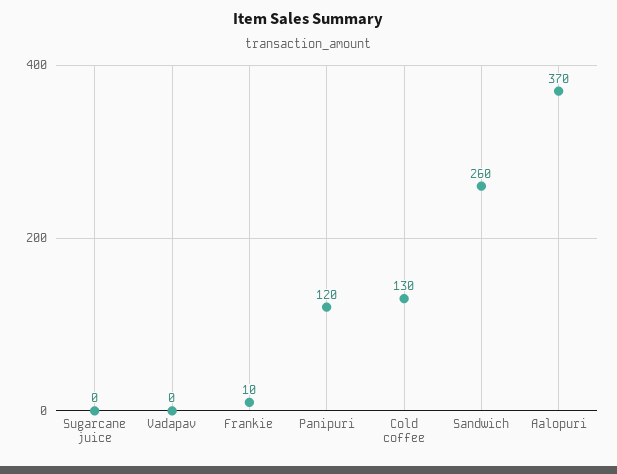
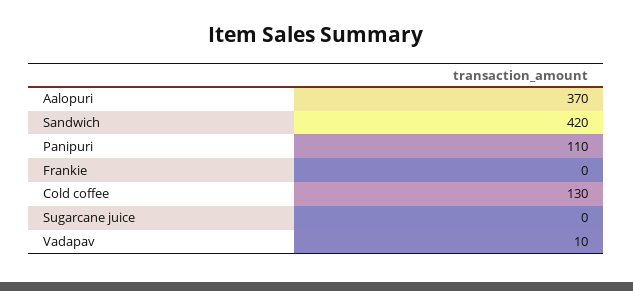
Vadapav: 0 -> 10
Frankie: 10 -> 0
Panipuri: 120 -> 110
Sandwich: 260 -> 420

